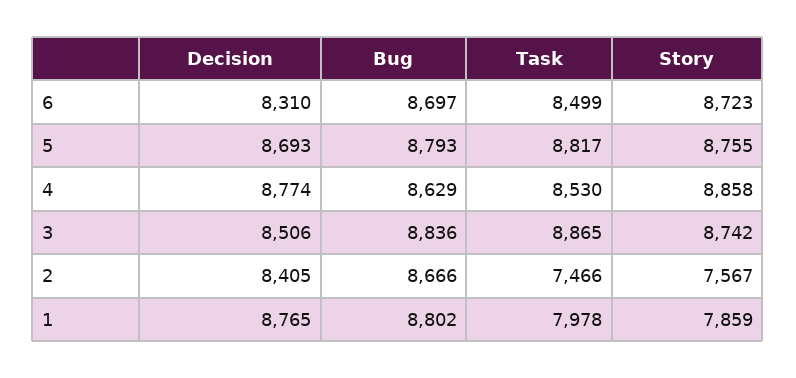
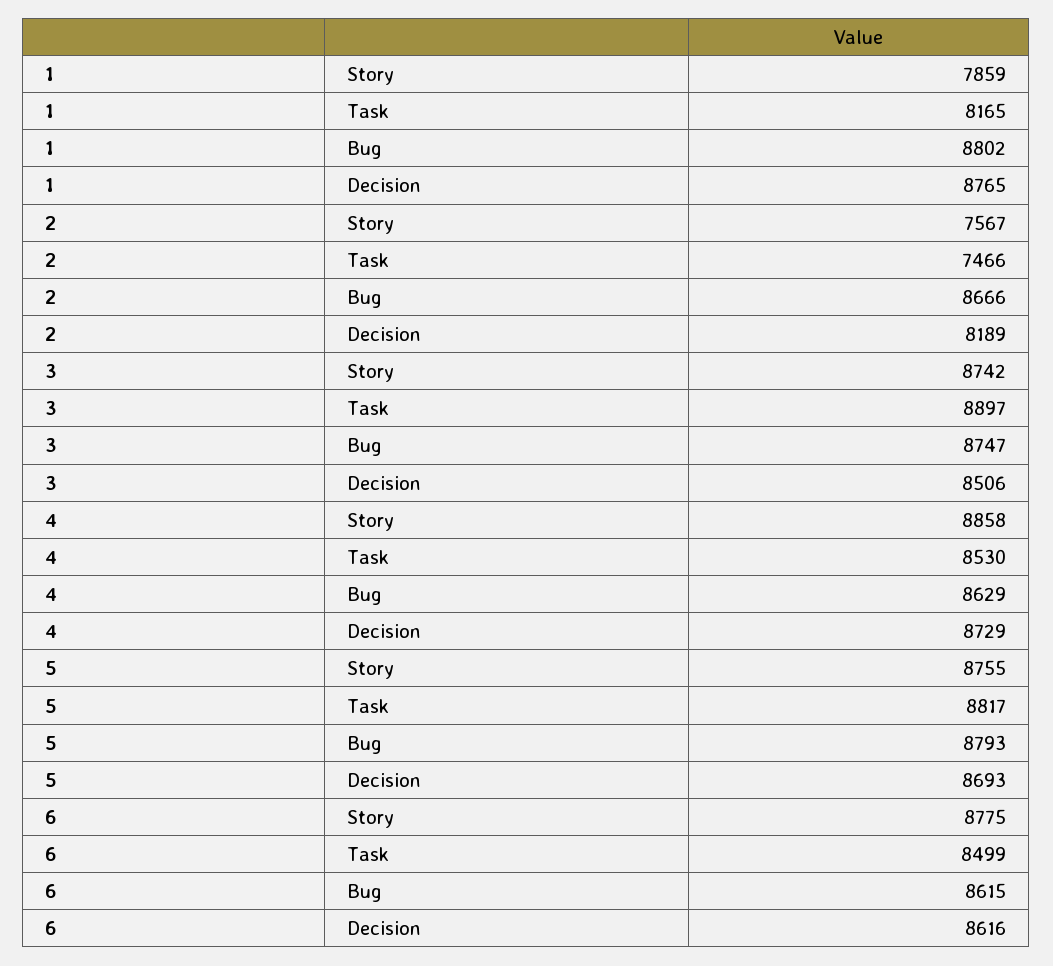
Decision, 6: 8310 -> 8616
Bug, 6: 8697 -> 8615
Story, 6: 8723 -> 8775
Decision, 4: 8774 -> 8729
Bug, 3: 8836 -> 8747
Task, 3: 8865 -> 8897
Decision, 2: 8405 -> 8189
Task, 1: 7978 -> 8165

